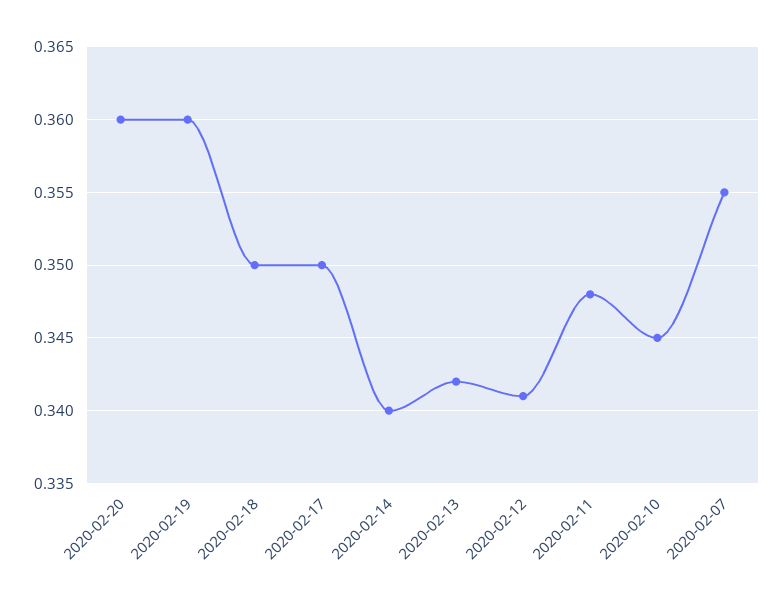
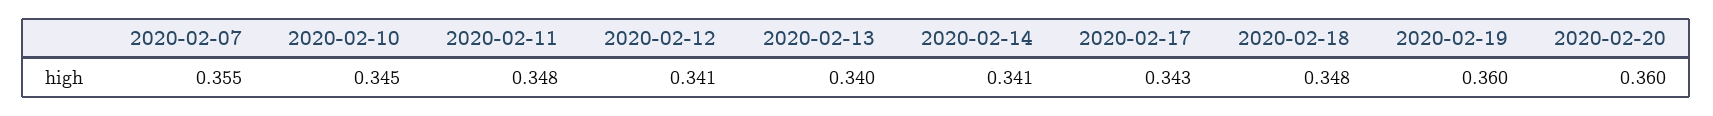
2020-02-18: 0.35 -> 0.348
2020-02-17: 0.35 -> 0.343
2020-02-14: 0.34 -> 0.341
2020-02-13: 0.342 -> 0.34

